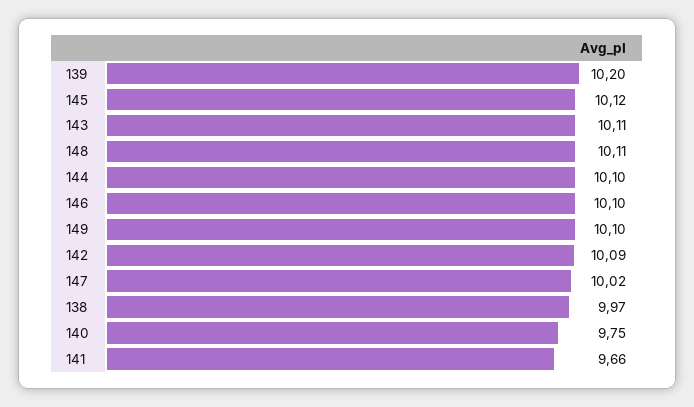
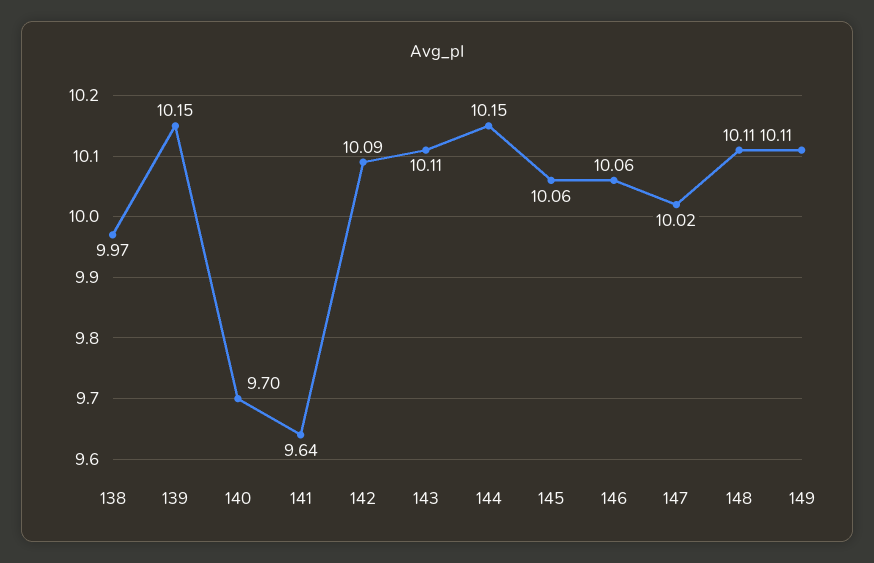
139: 10.2 -> 10.15
145: 10.12 -> 10.06
144: 10.1 -> 10.15
146: 10.1 -> 10.06
149: 10.1 -> 10.11
140: 9.75 -> 9.7
141: 9.66 -> 9.64

